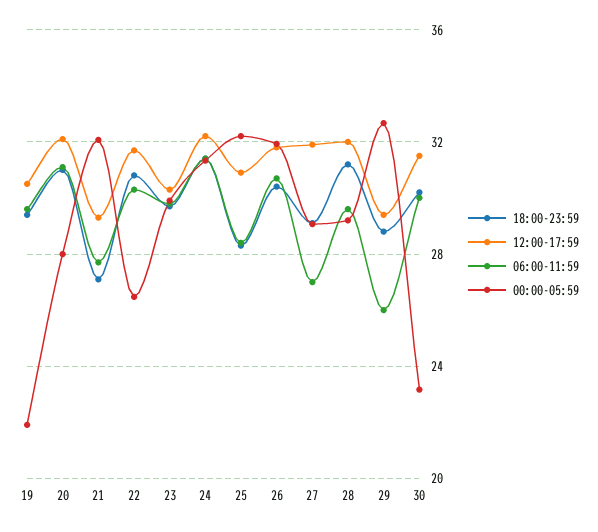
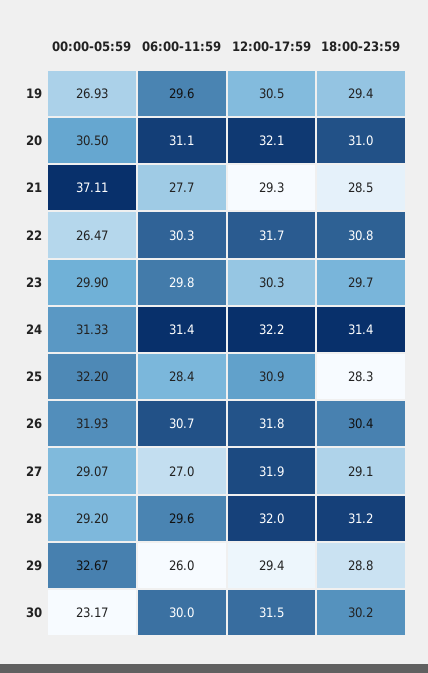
00:00-05:59, 19: 22 -> 26.93
00:00-05:59, 20: 28 -> 30.5
18:00-23:59, 21: 27 -> 28.5
00:00-05:59, 21: 32 -> 37.11

